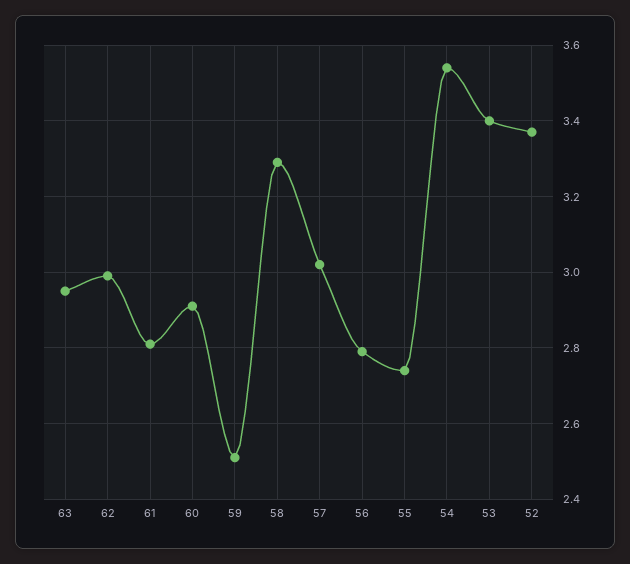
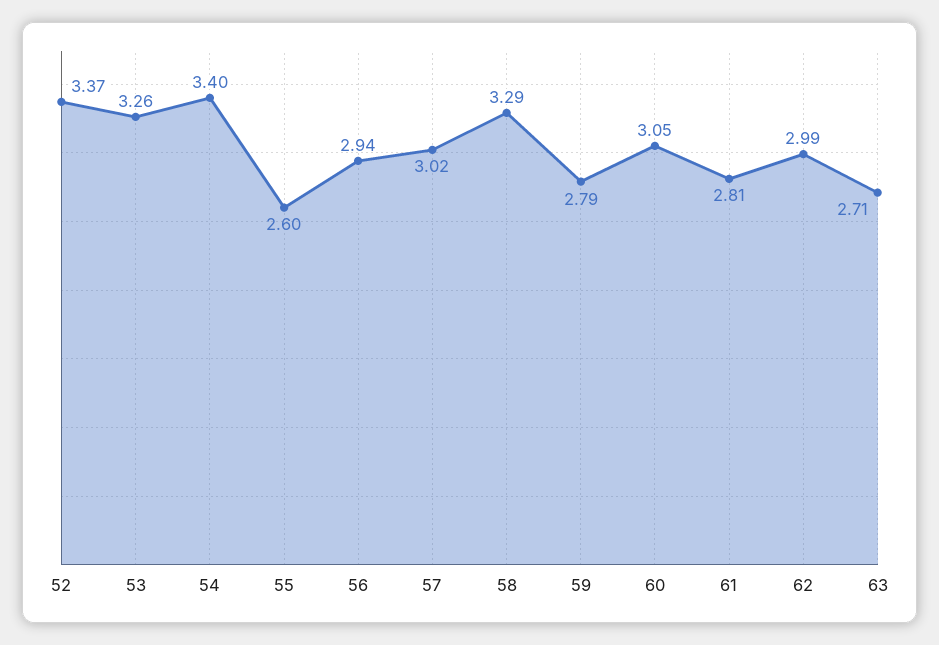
63: 2.95 -> 2.71
60: 2.9 -> 3.05
59: 2.5 -> 2.79
56: 2.8 -> 2.94
55: 2.75 -> 2.6
54: 3.55 -> 3.4
53: 3.4 -> 3.26

